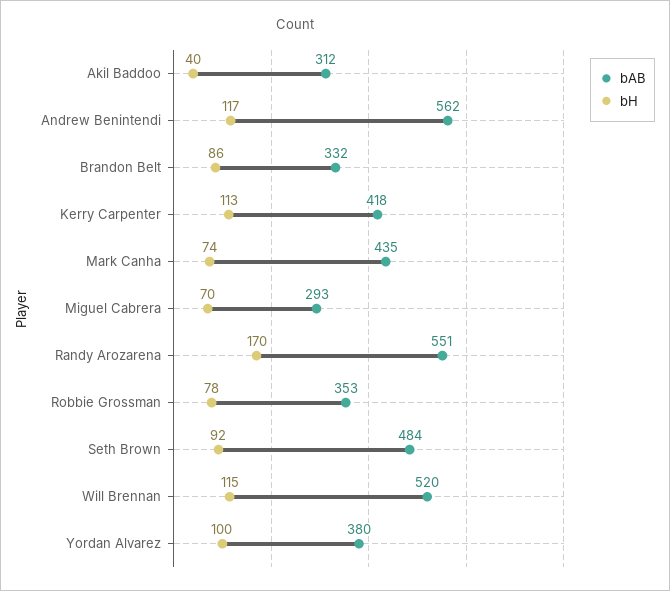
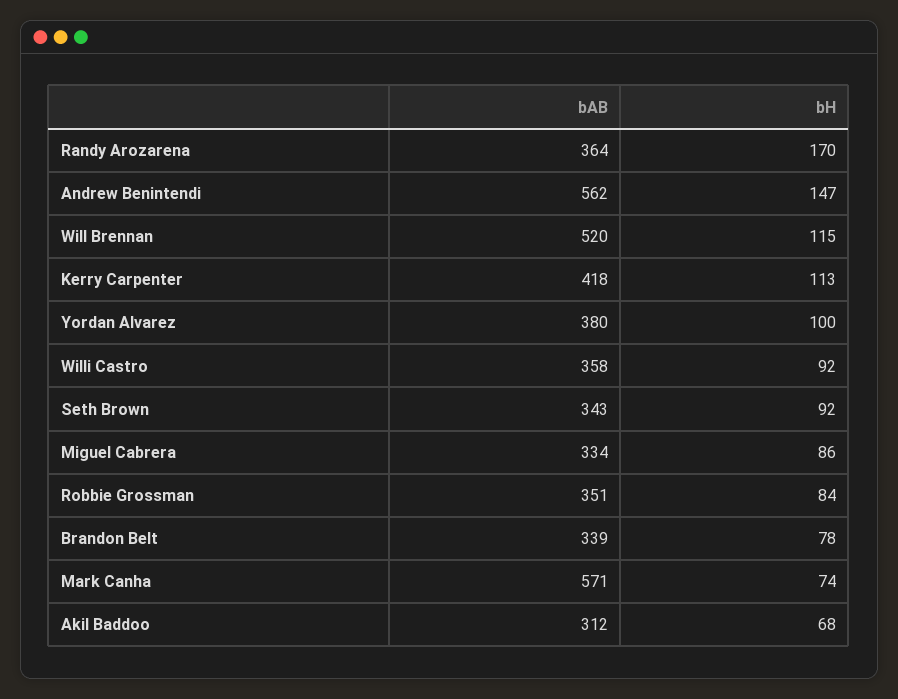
bH, Akil Baddoo: 40 -> 68
bH, Andrew Benintendi: 117 -> 147
bAB, Brandon Belt: 332 -> 339
bH, Brandon Belt: 86 -> 78
bAB, Mark Canha: 435 -> 571
bAB, Miguel Cabrera: 293 -> 334
bH, Miguel Cabrera: 70 -> 86
bAB, Randy Arozarena: 551 -> 364
bAB, Robbie Grossman: 353 -> 351
bH, Robbie Grossman: 78 -> 84
bAB, Seth Brown: 484 -> 343
bAB, Willi Castro: none -> 358
bH, Willi Castro: none -> 92

